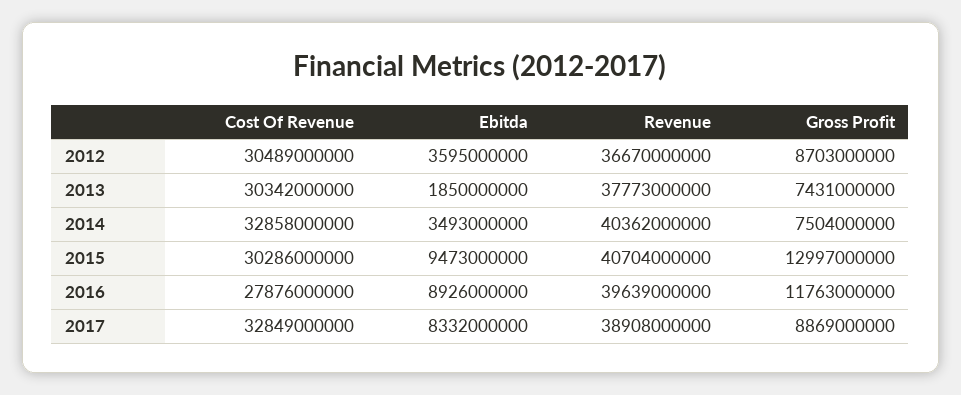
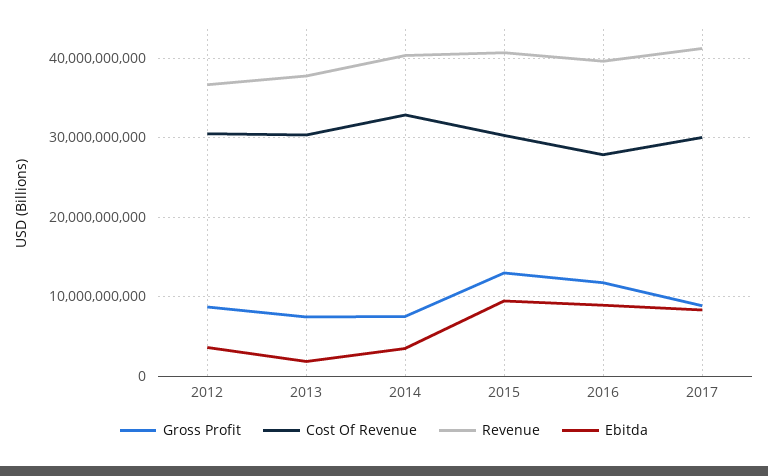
Cost Of Revenue, 2017: 32849000000 -> 30000000000
Revenue, 2017: 38908000000 -> 41000000000

